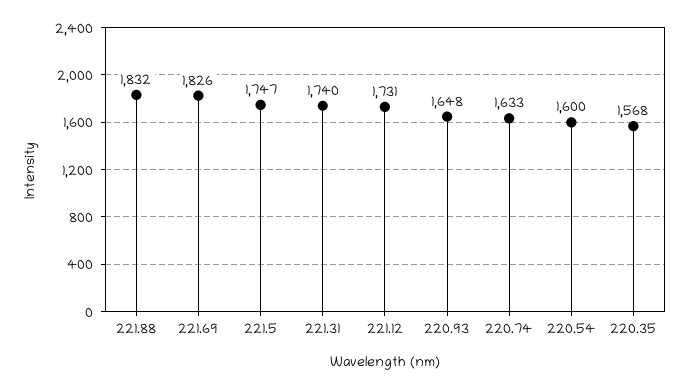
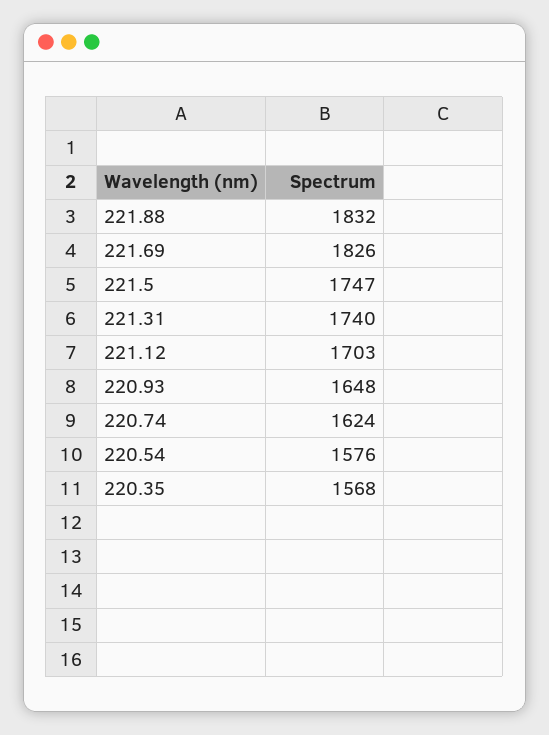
221.12: 1731 -> 1703
220.74: 1633 -> 1624
220.54: 1600 -> 1576

